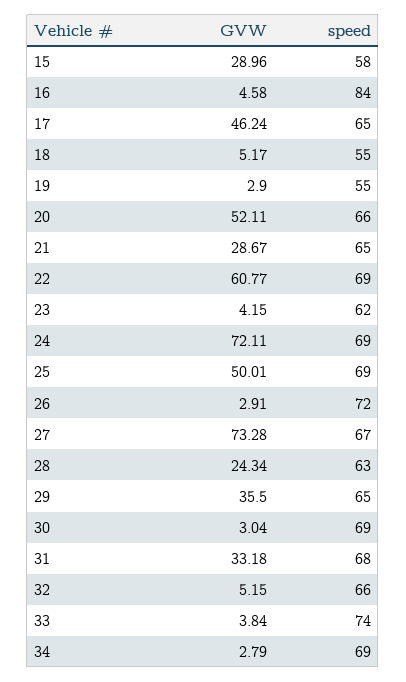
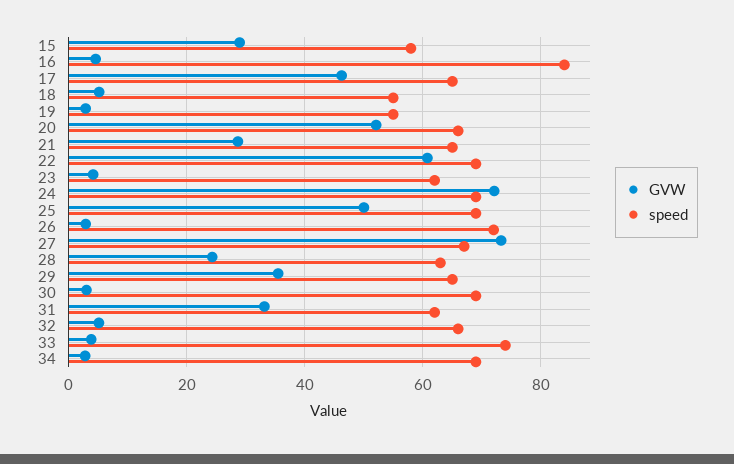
speed, 31: 68 -> 62

